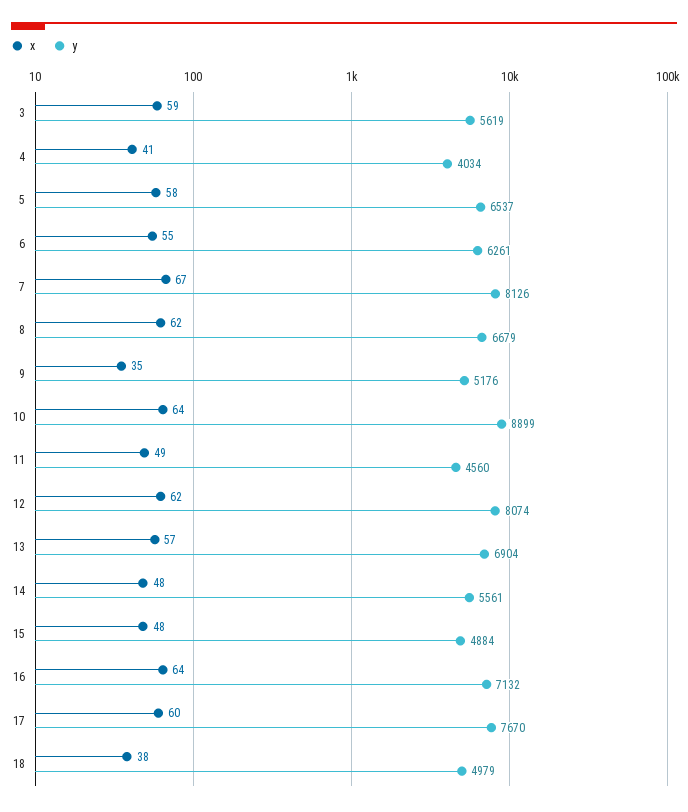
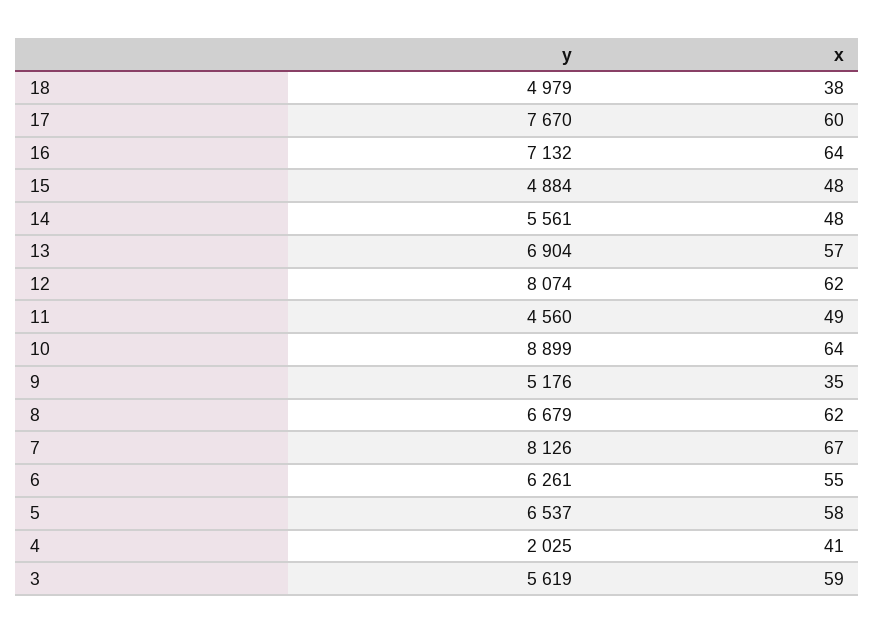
y, 4: 4034 -> 2025

